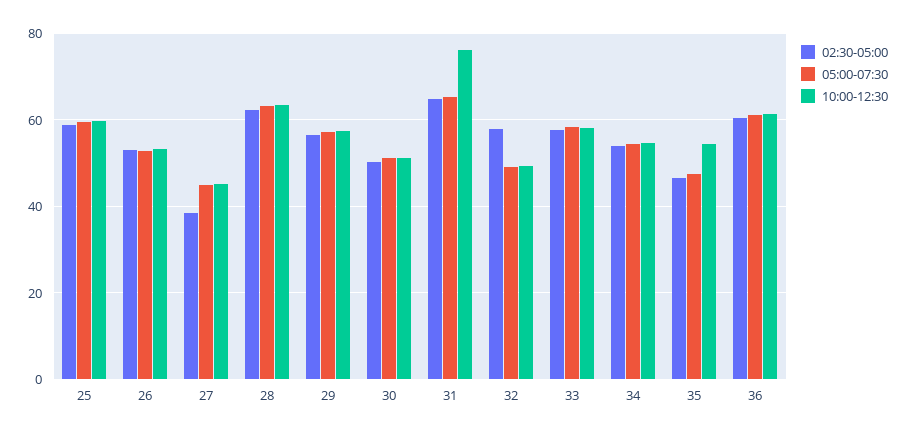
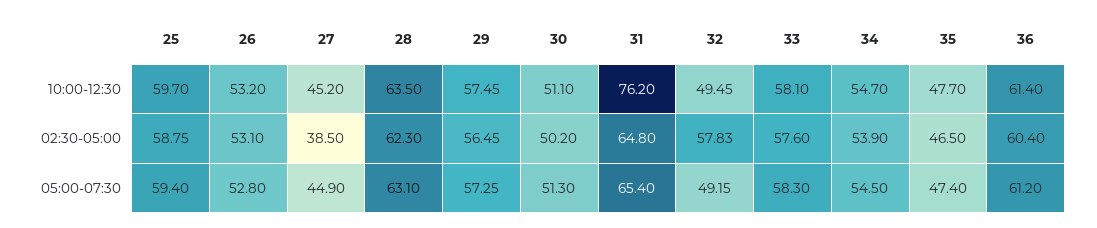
10:00-12:30, 35: 54 -> 47.7

